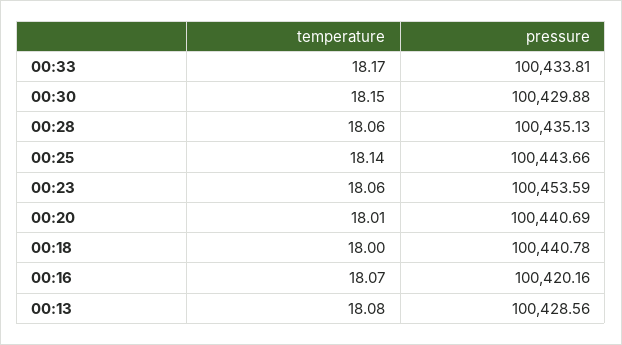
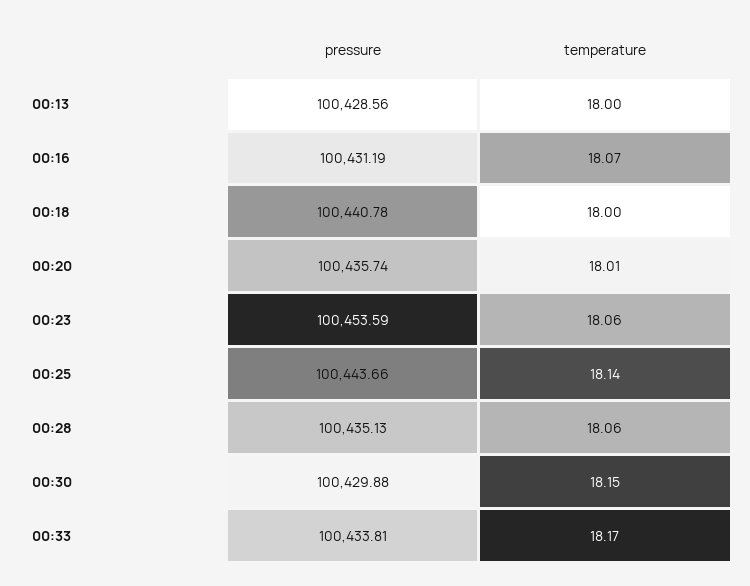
pressure, 00:20: 100440.69 -> 100435.74
pressure, 00:16: 100420.16 -> 100431.19
temperature, 00:13: 18.08 -> 18

